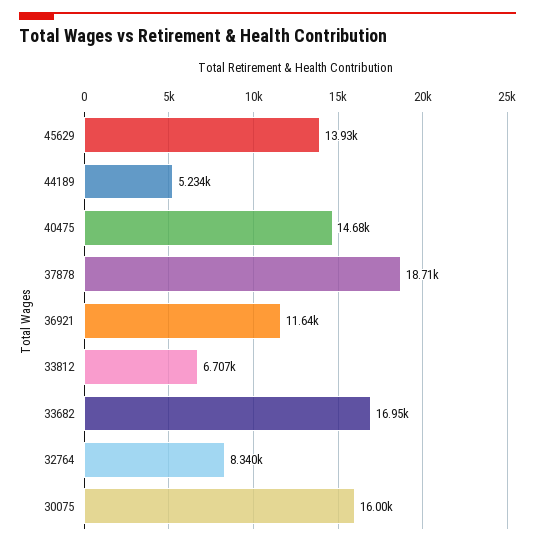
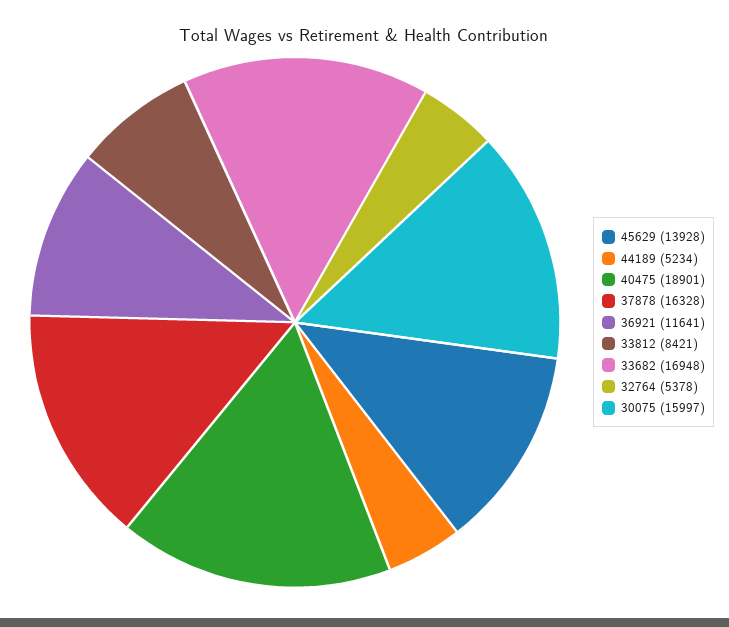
40475: 14680 -> 18901
37878: 18710 -> 16328
33812: 6707 -> 8421
32764: 8340 -> 5378

